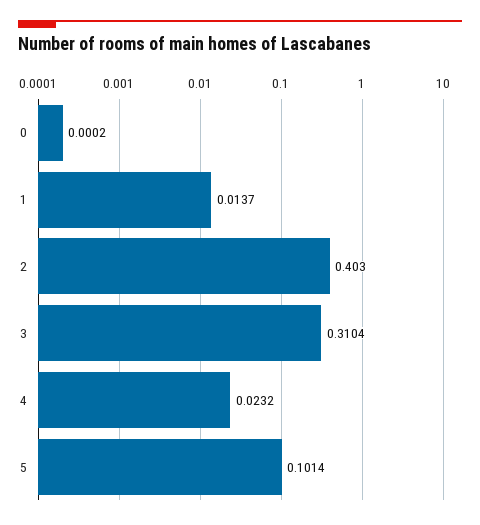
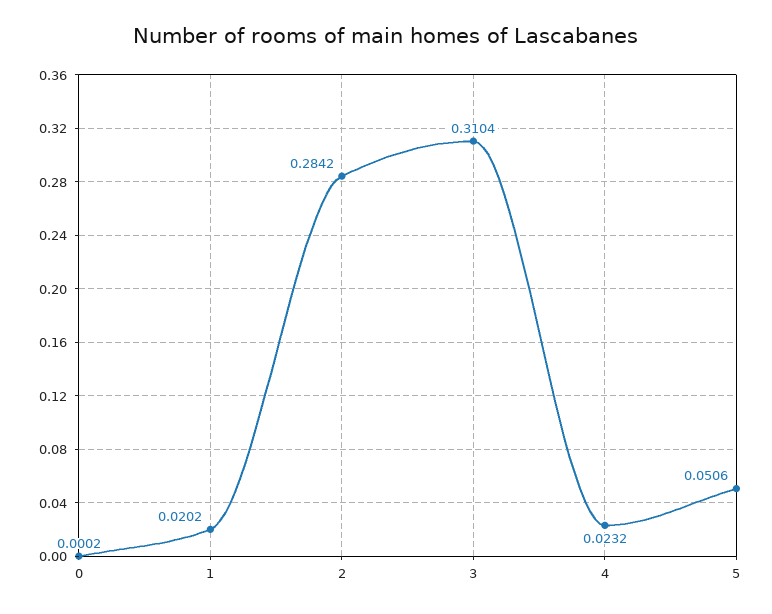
1: 0.0137 -> 0.0202
2: 0.403 -> 0.2842
5: 0.1014 -> 0.0506

